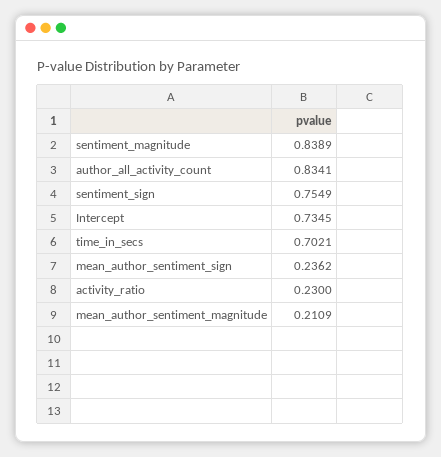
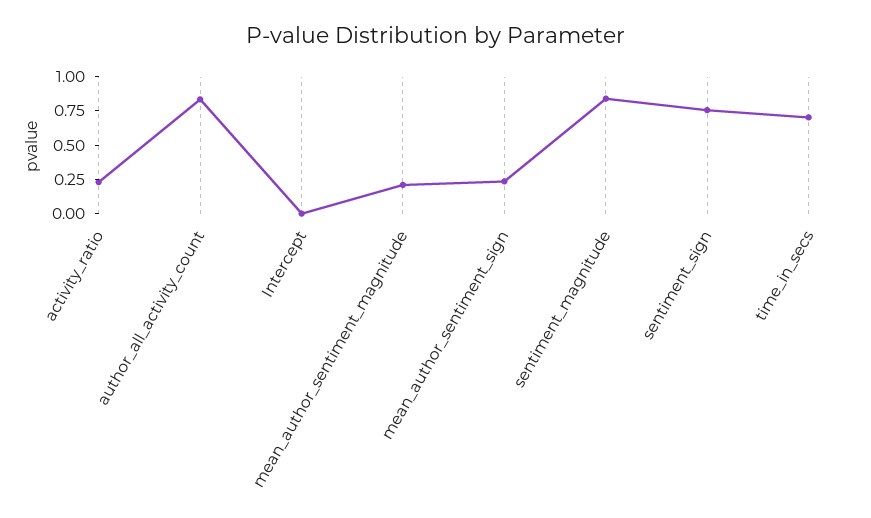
Intercept: 0.7345 -> 0

